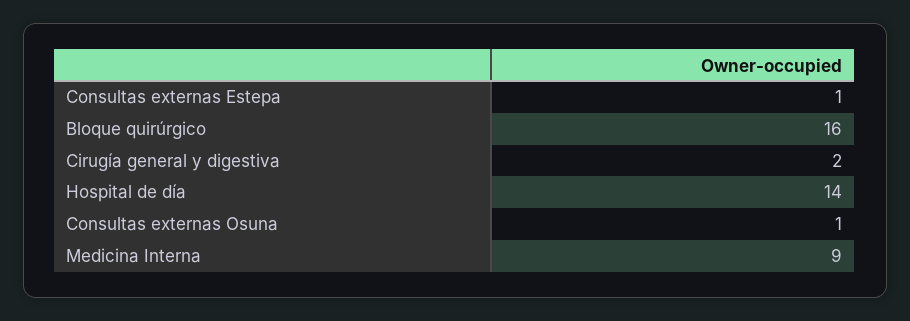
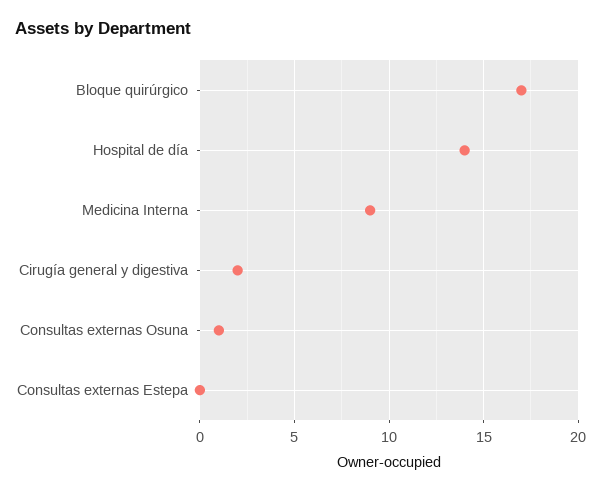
Consultas externas Estepa: 1 -> 0
Bloque quirúrgico: 16 -> 17

